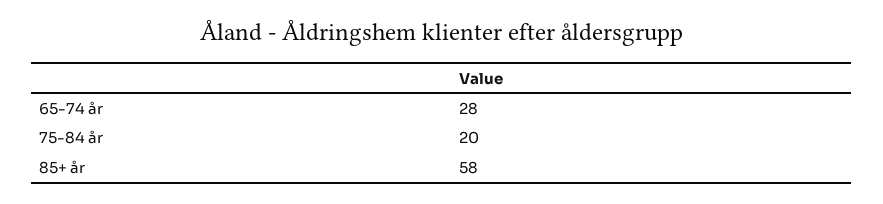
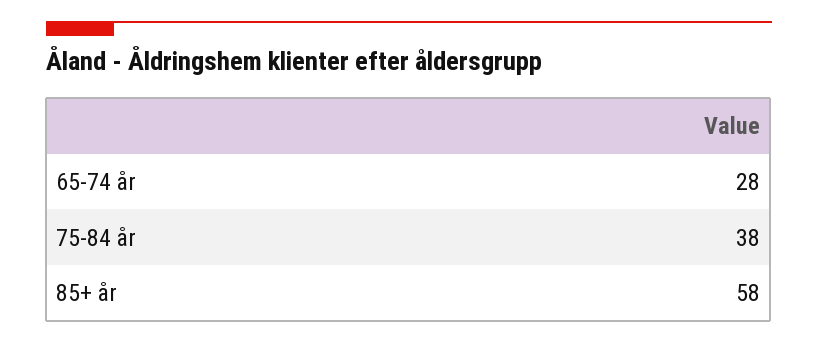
75-84 år: 20 -> 38

